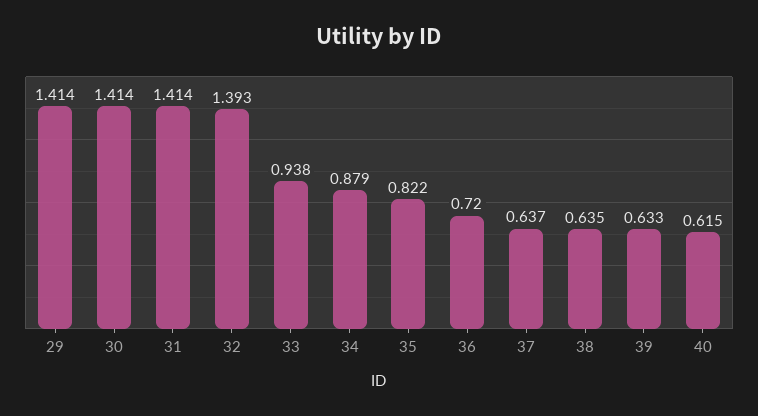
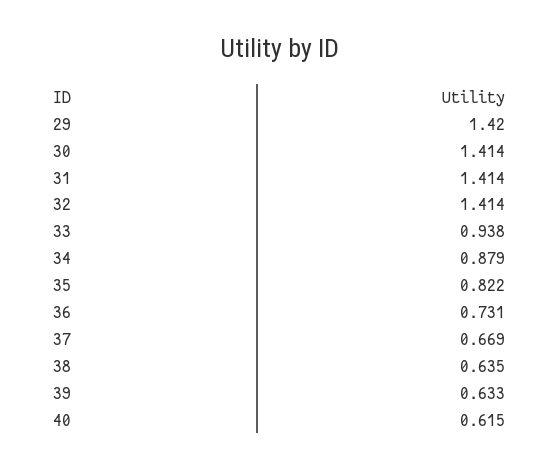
29: 1.414 -> 1.42
32: 1.393 -> 1.414
36: 0.72 -> 0.731
37: 0.637 -> 0.669

